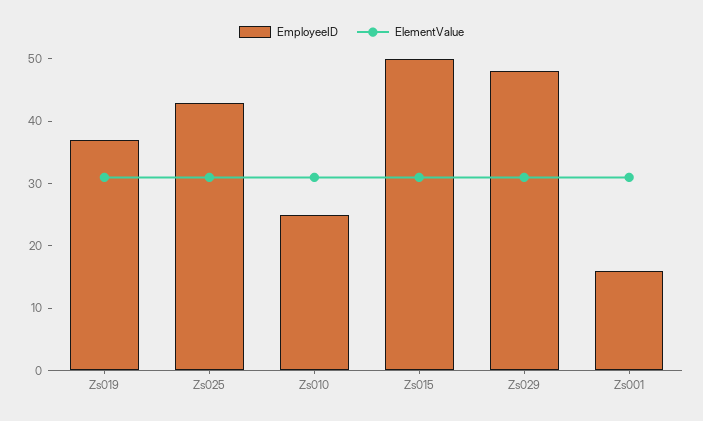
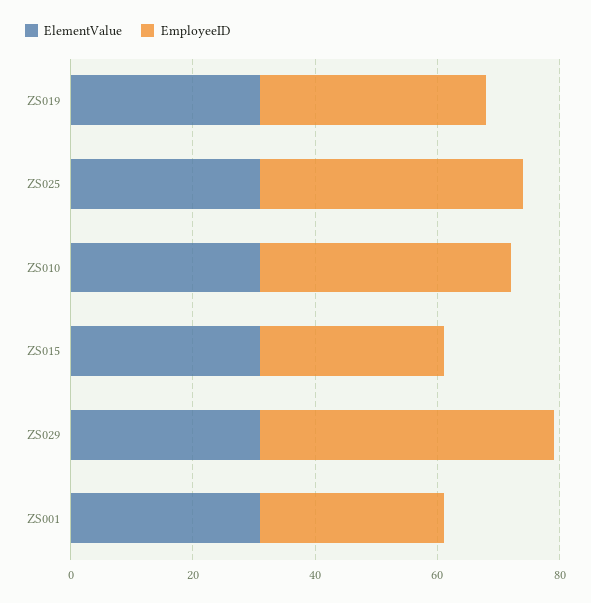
EmployeeID, Zs010: 25 -> 40
EmployeeID, Zs015: 50 -> 30
EmployeeID, Zs001: 15 -> 30

